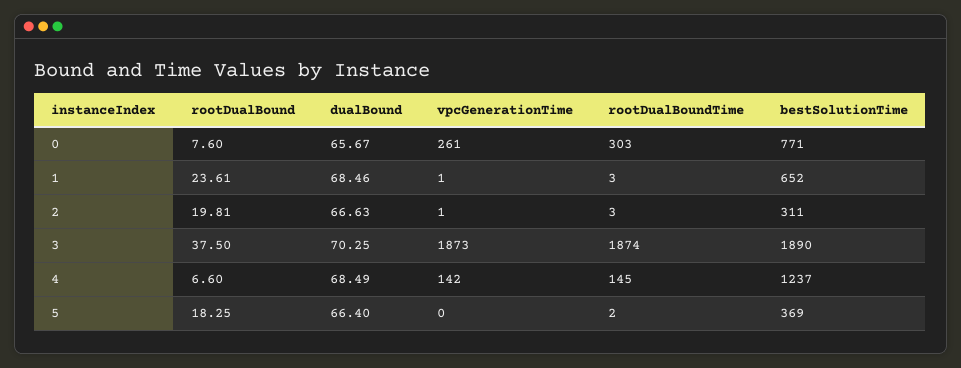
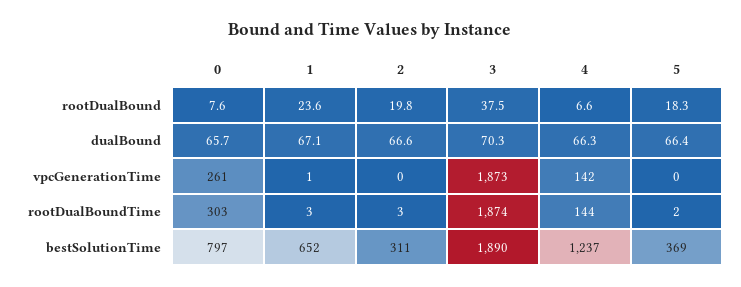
bestSolutionTime, 0: 771 -> 797
dualBound, 1: 68.46 -> 67.1
vpcGenerationTime, 2: 1 -> 0
dualBound, 4: 68.49 -> 66.3
rootDualBoundTime, 4: 145 -> 144

